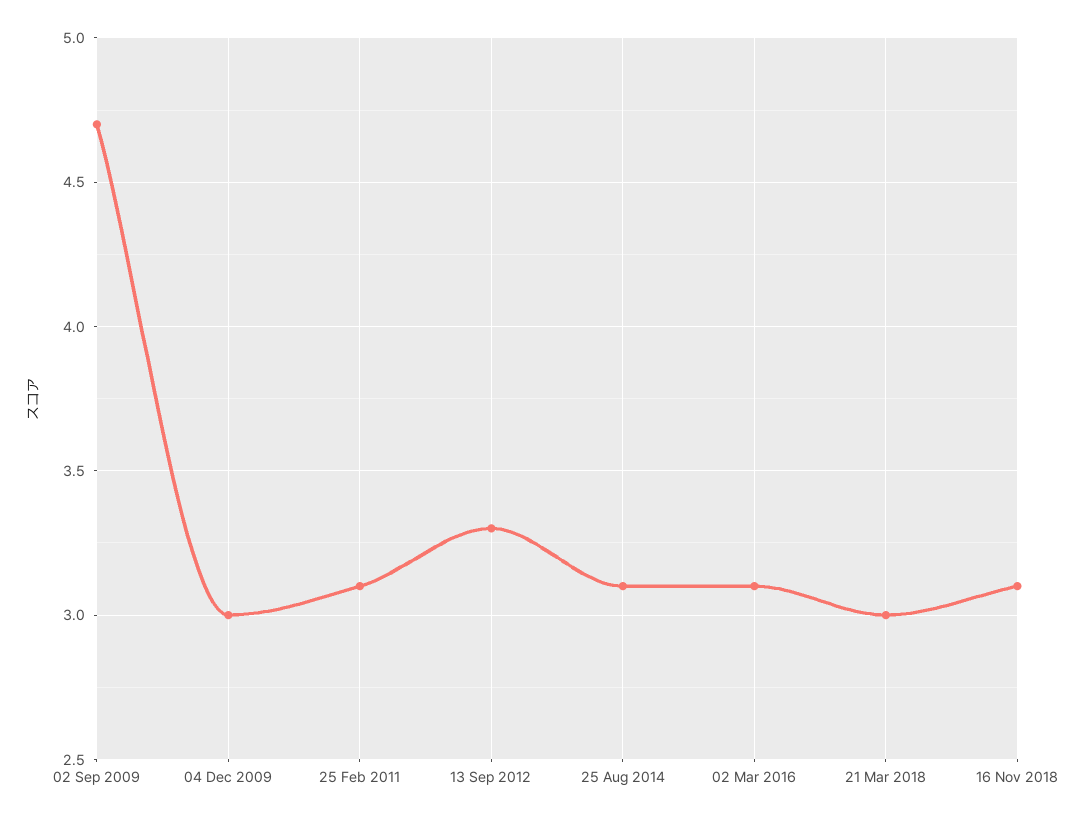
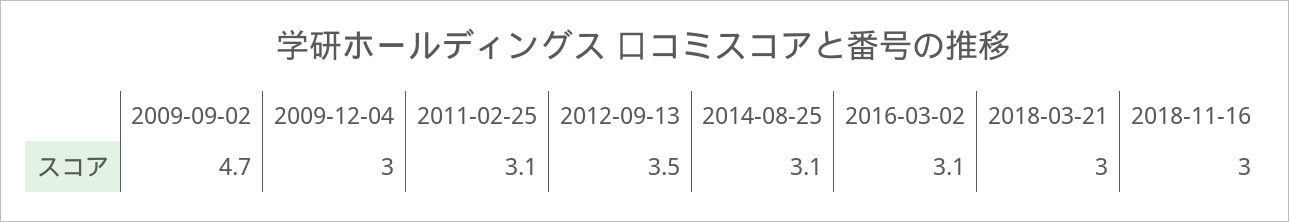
13 Sep 2012: 3.3 -> 3.5
16 Nov 2018: 3.1 -> 3

